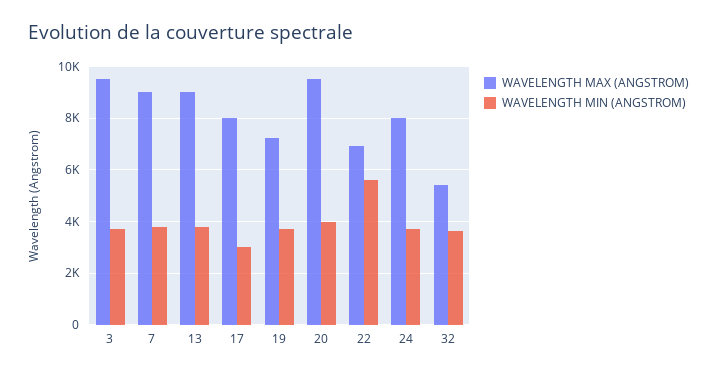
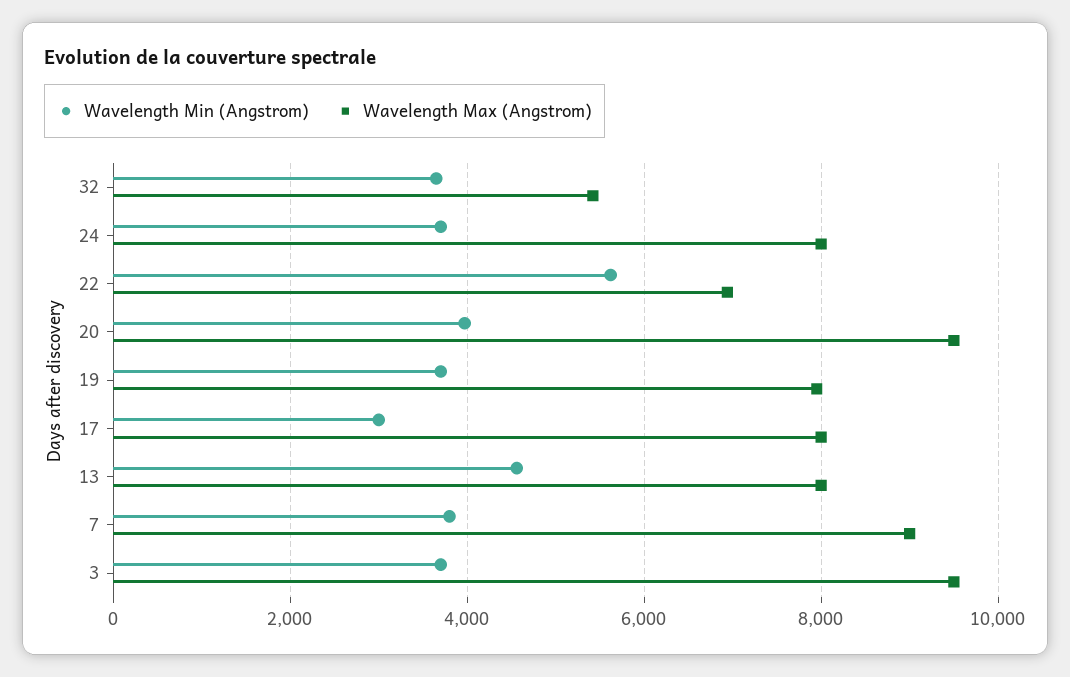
WAVELENGTH MAX (ANGSTROM), 13: 9000 -> 8000
WAVELENGTH MIN (ANGSTROM), 13: 3750 -> 4600
WAVELENGTH MAX (ANGSTROM), 19: 7250 -> 8000

